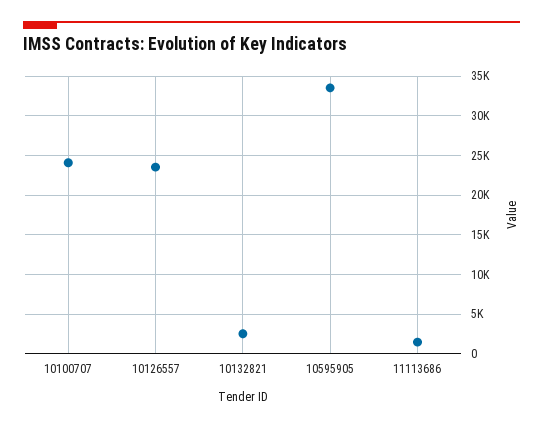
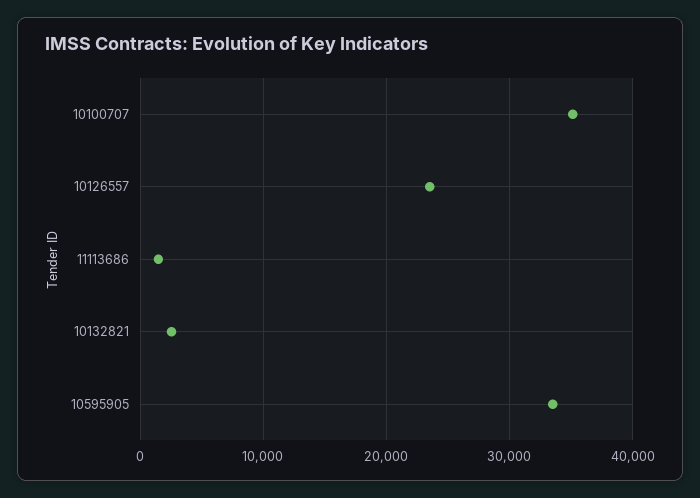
10100707: 24000 -> 35000

